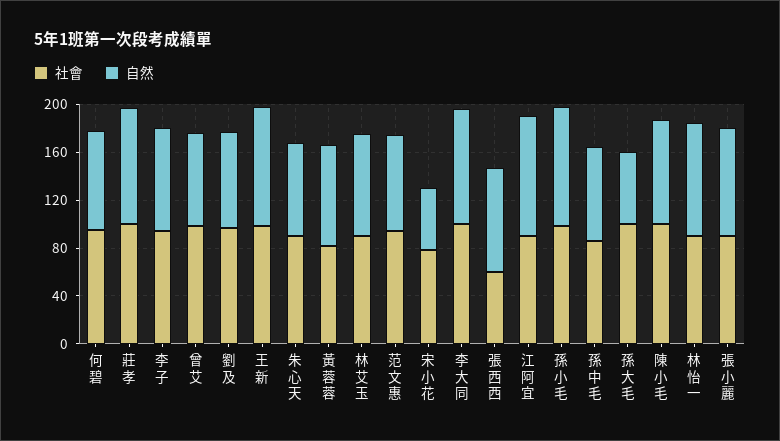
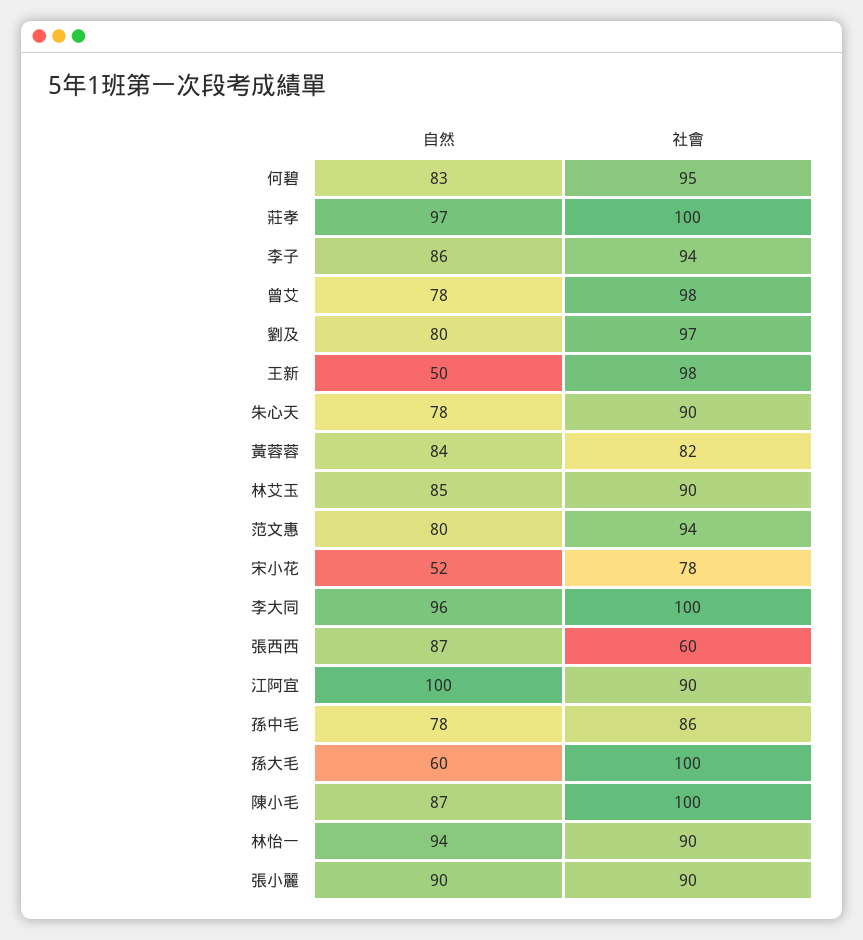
自然, 王新: 100 -> 50
社會, 孫小毛: 100 -> none
自然, 孫小毛: 100 -> none

